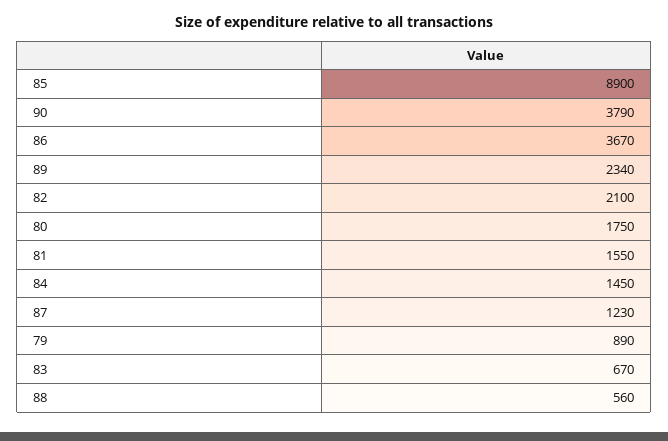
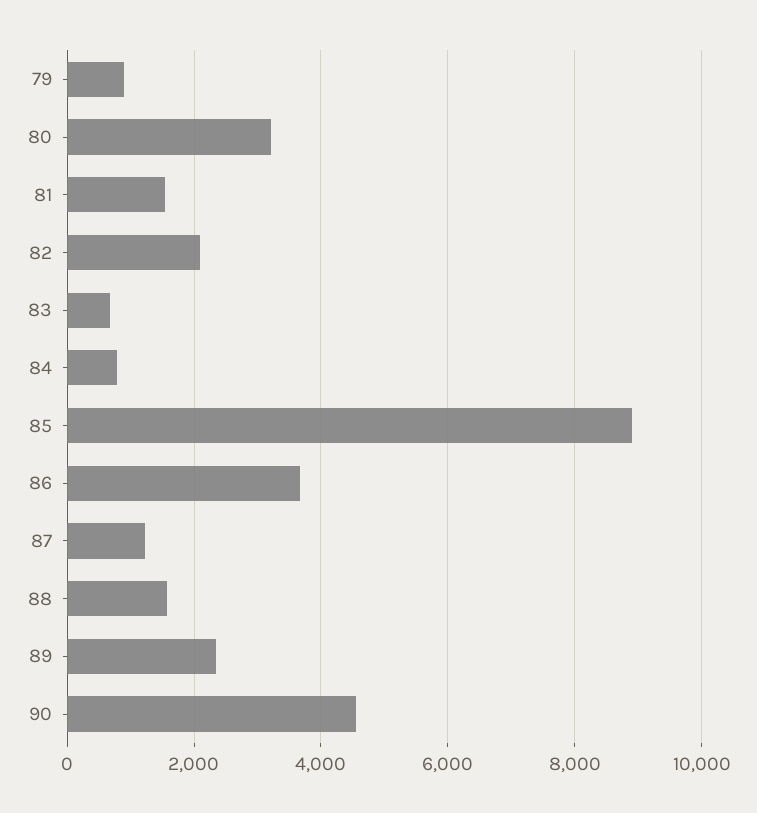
90: 3790 -> 4600
80: 1750 -> 3200
84: 1450 -> 800
88: 560 -> 1600

